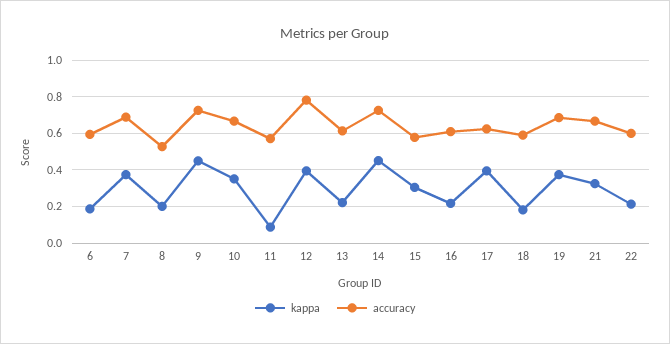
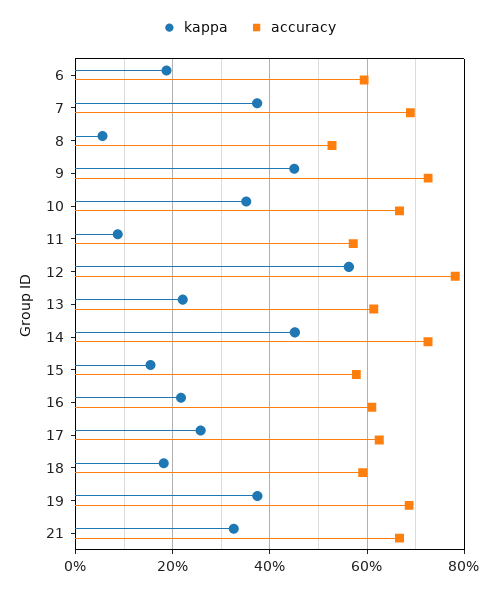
kappa, 8: 0.2 -> 0.06
kappa, 12: 0.4 -> 0.56
kappa, 15: 0.3 -> 0.16
kappa, 17: 0.4 -> 0.26
kappa, 22: 0.2 -> none
accuracy, 22: 0.6 -> none

